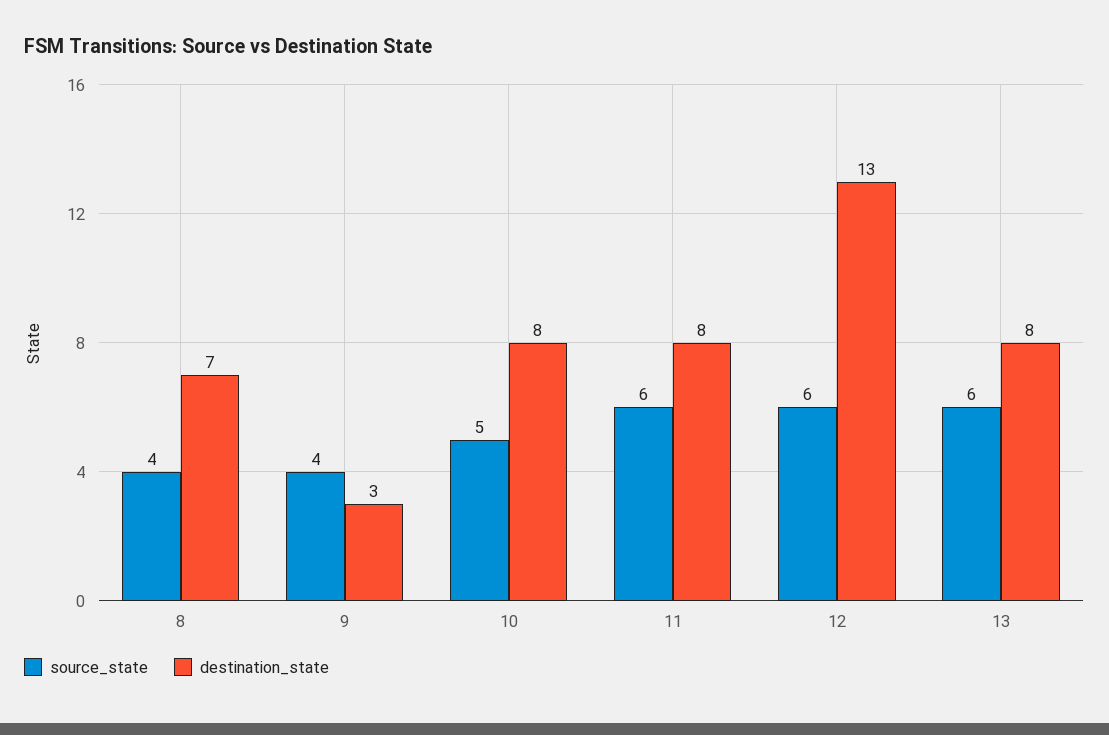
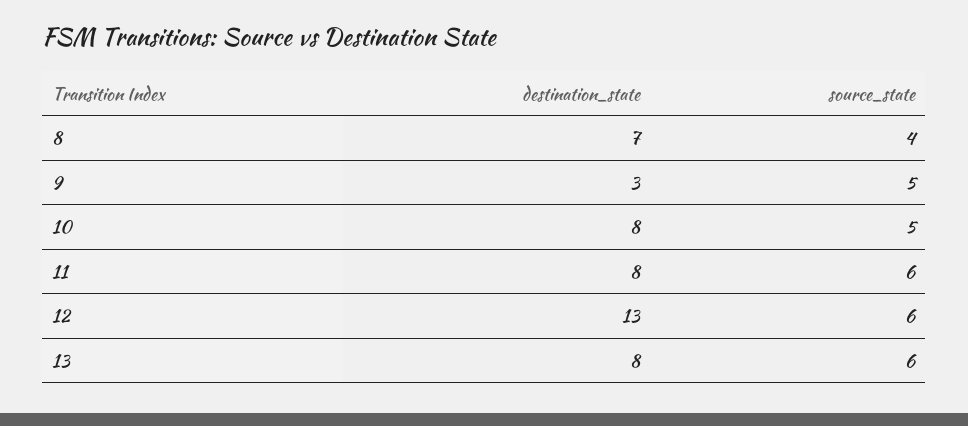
source_state, 9: 4 -> 5

